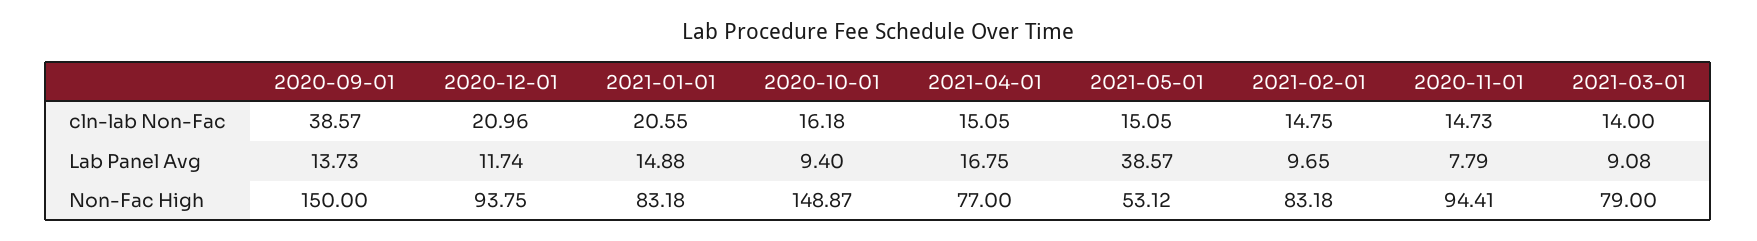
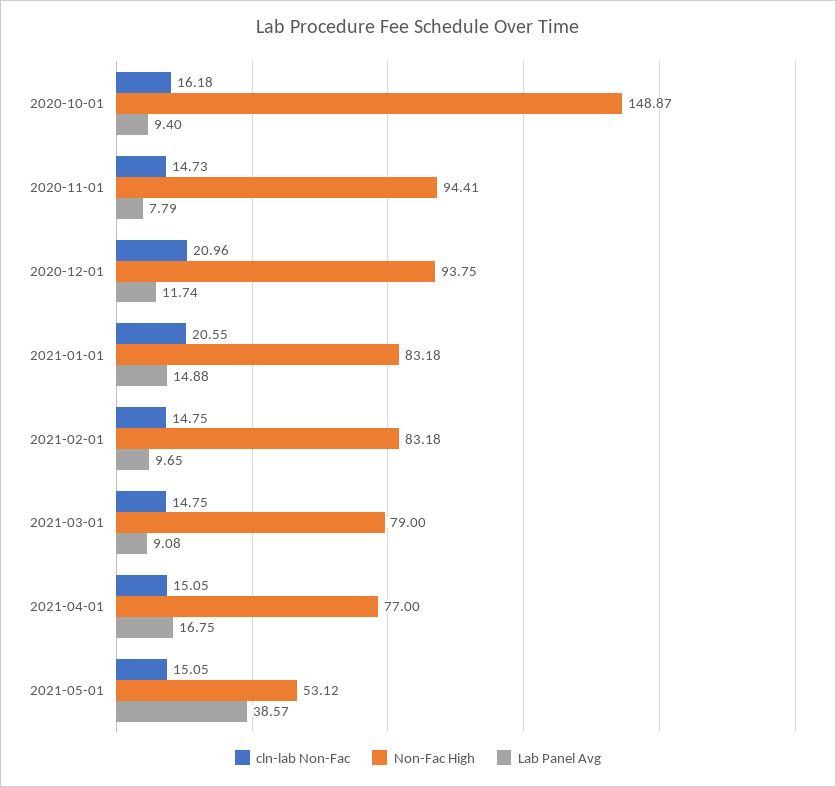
cln-lab Non-Fac, 2020-09-01: 38.57 -> none
cln-lab Non-Fac, 2021-03-01: 14 -> 14.75
Lab Panel Avg, 2020-09-01: 13.73 -> none
Non-Fac High, 2020-09-01: 150 -> none

